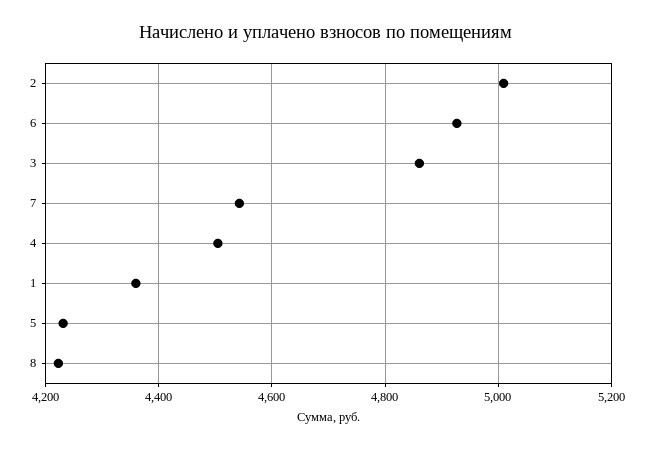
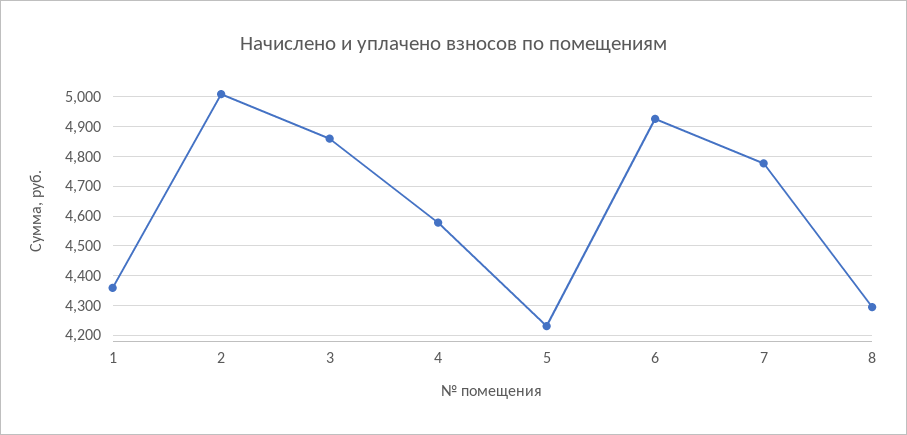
7: 4540 -> 4775
4: 4500 -> 4575
8: 4220 -> 4300

